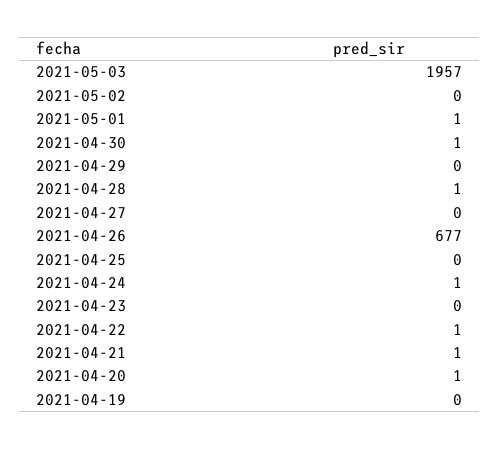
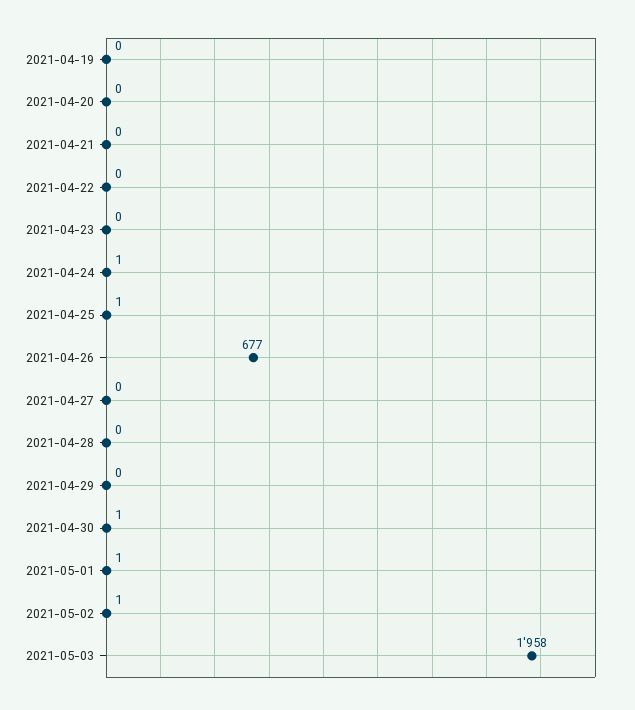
2021-05-03: 1957 -> 1958
2021-05-02: 0 -> 1
2021-04-28: 1 -> 0
2021-04-25: 0 -> 1
2021-04-22: 1 -> 0
2021-04-21: 1 -> 0
2021-04-20: 1 -> 0

